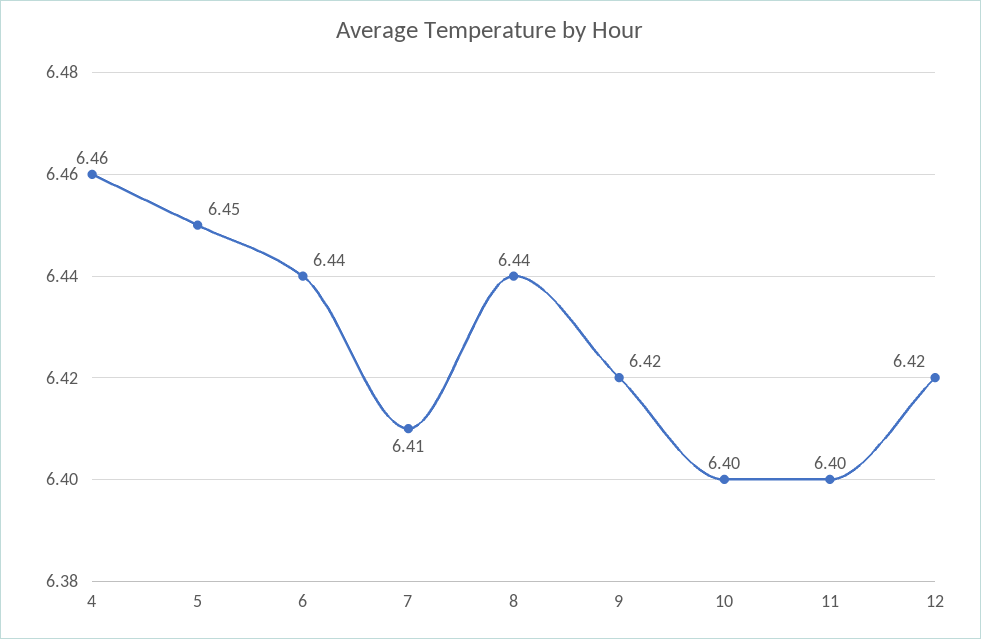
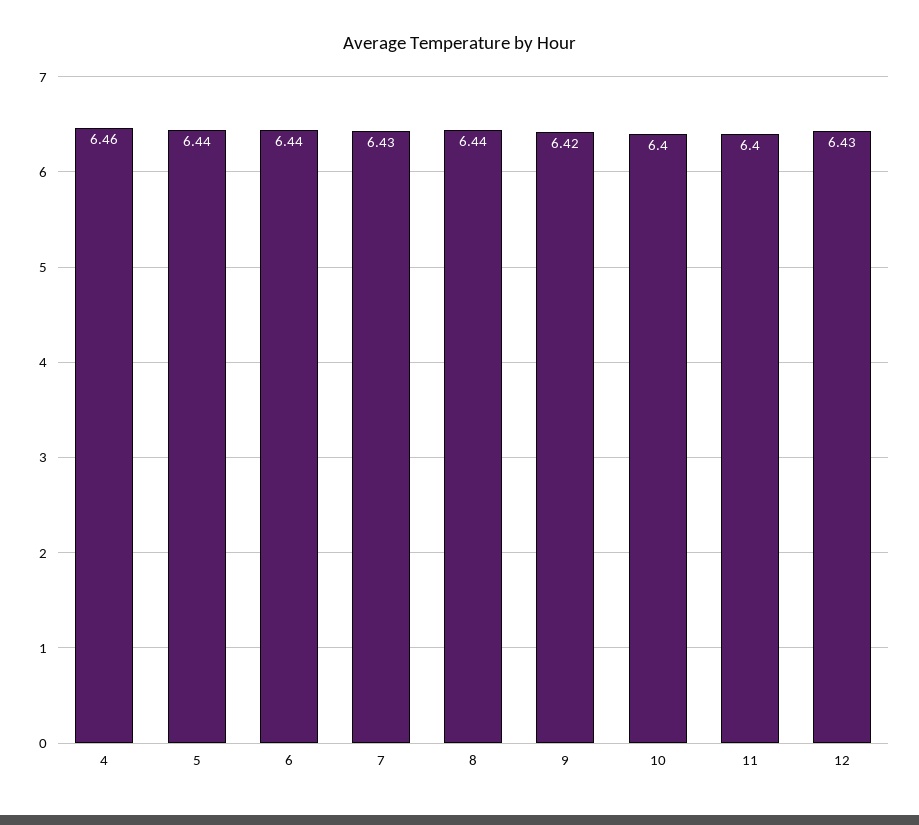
5: 6.45 -> 6.44
7: 6.41 -> 6.43
12: 6.42 -> 6.43

